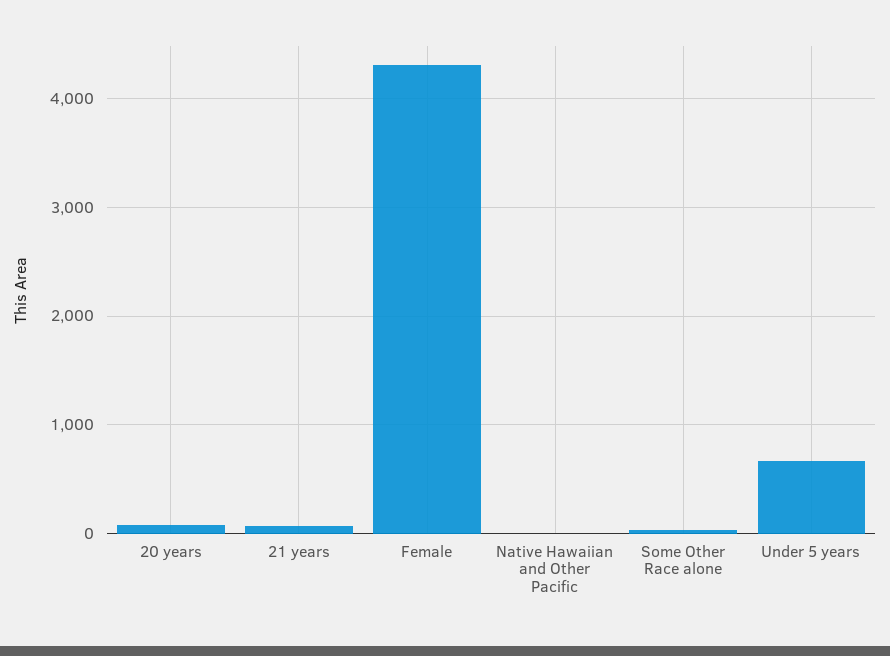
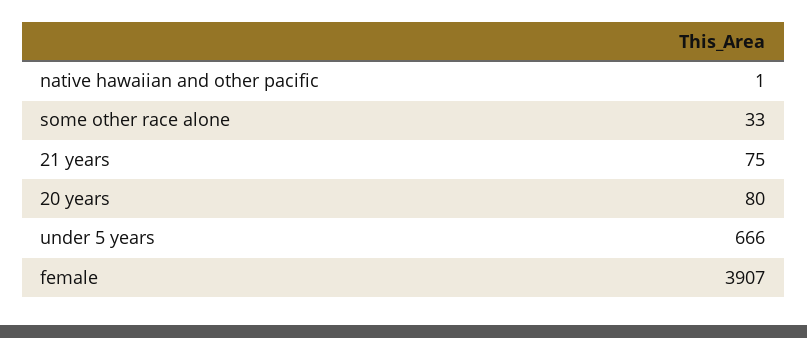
Female: 4300 -> 3907

